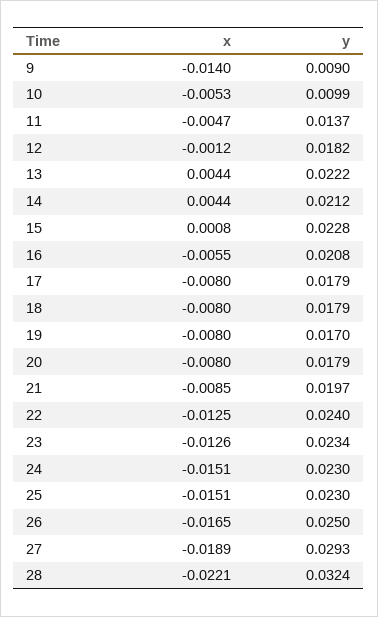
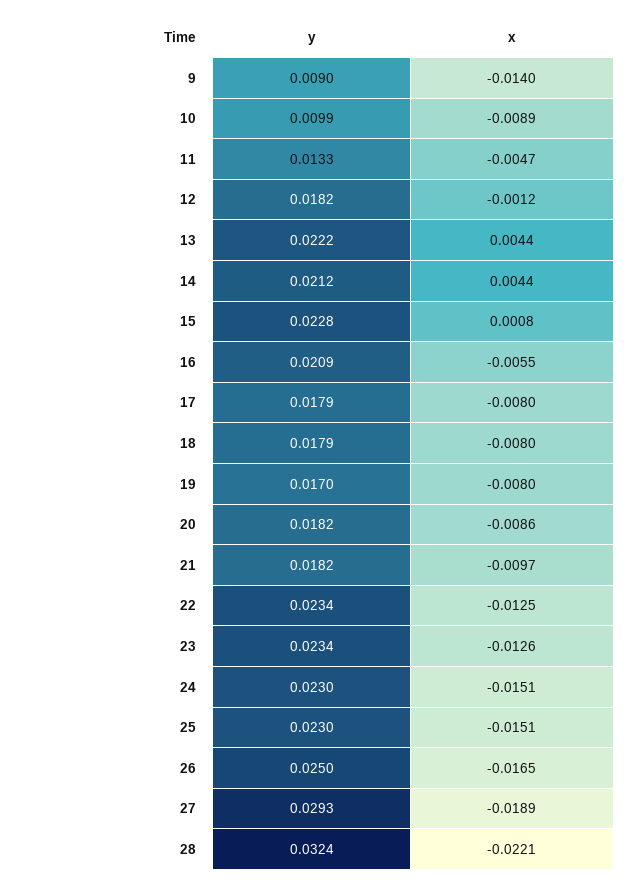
x, 10: -0.0053 -> -0.0089
y, 11: 0.0137 -> 0.0133
y, 16: 0.0208 -> 0.0209
x, 20: -0.008 -> -0.0086
y, 20: 0.0179 -> 0.0182
x, 21: -0.0085 -> -0.0097
y, 21: 0.0197 -> 0.0182
y, 22: 0.024 -> 0.0234

